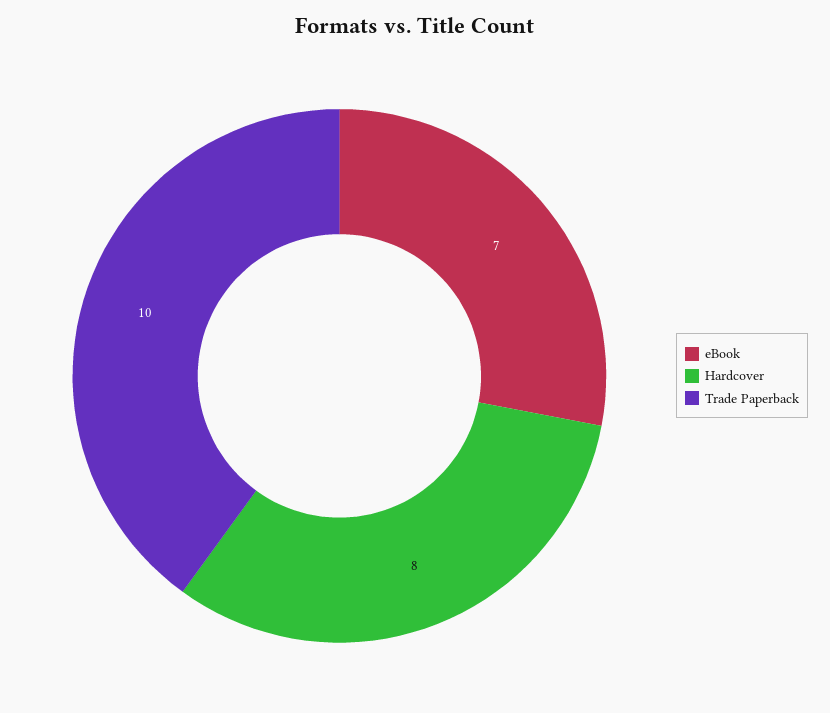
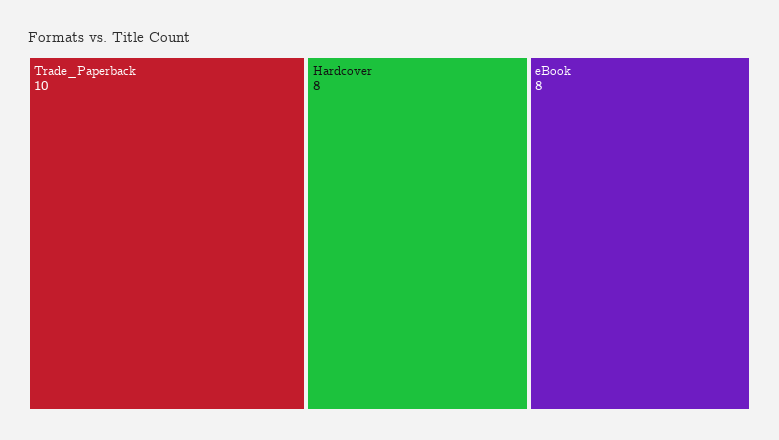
eBook: 7 -> 8

